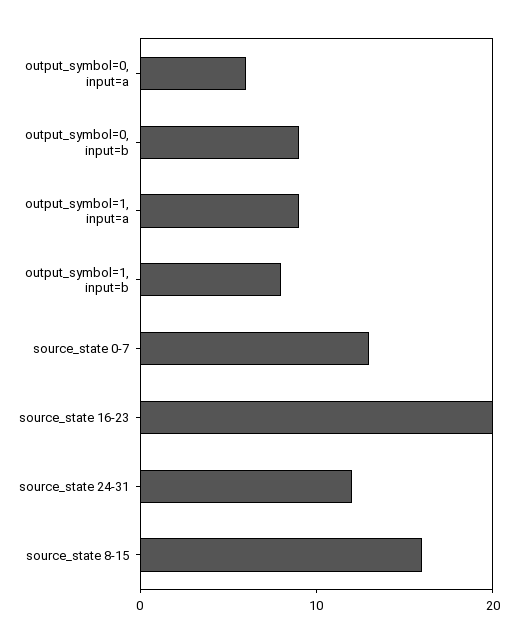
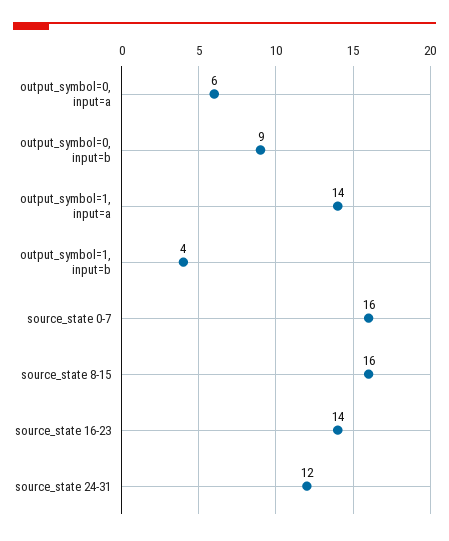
output_symbol=1, input=a: 9 -> 14
output_symbol=1, input=b: 8 -> 4
source_state 0-7: 13 -> 16
source_state 16-23: 20 -> 14

